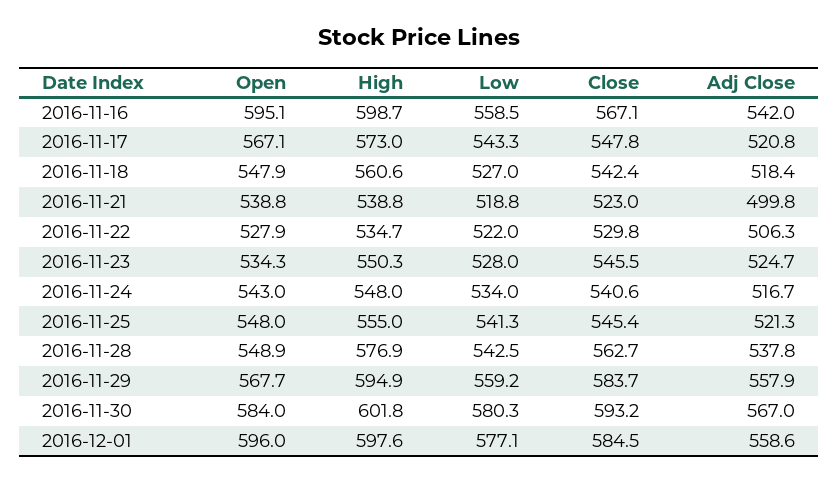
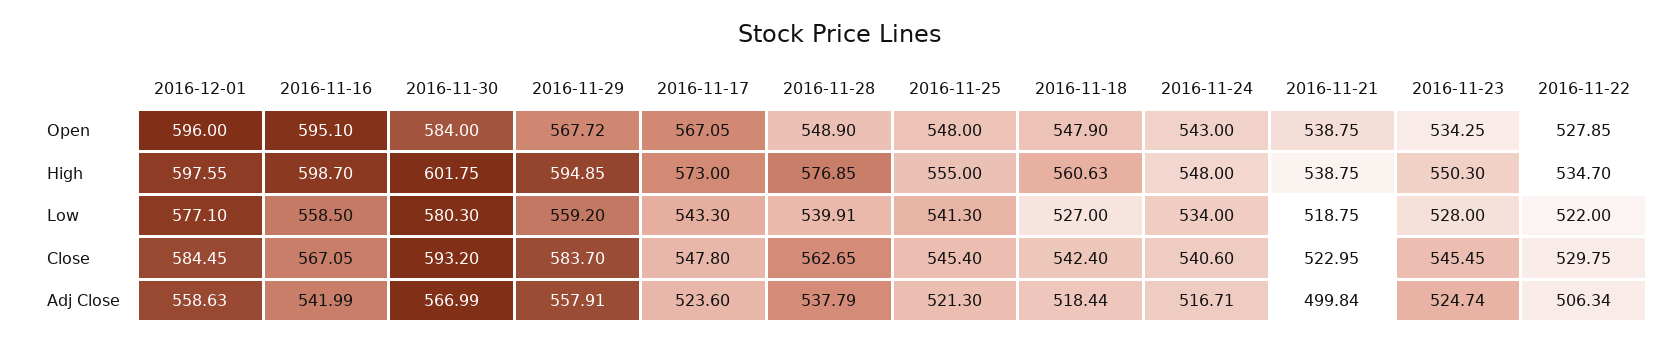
Adj Close, 2016-11-17: 520.8 -> 523.6
Low, 2016-11-28: 542.5 -> 539.91

